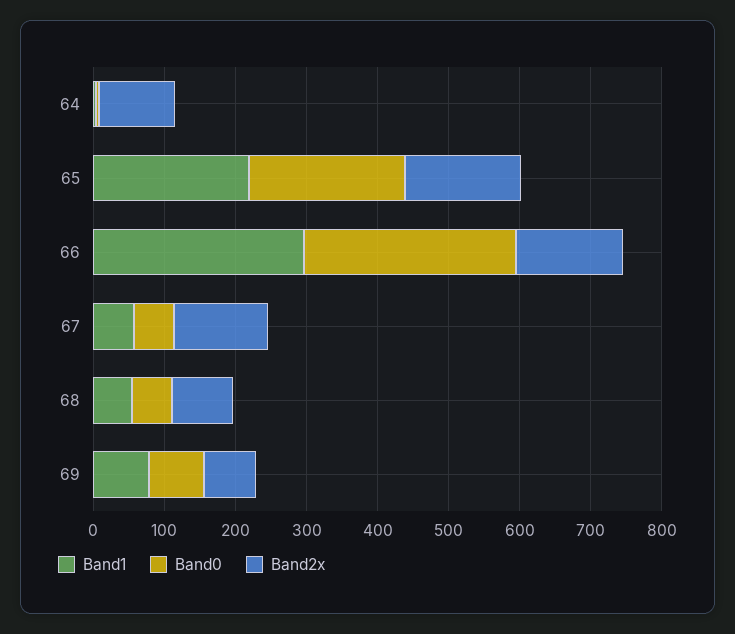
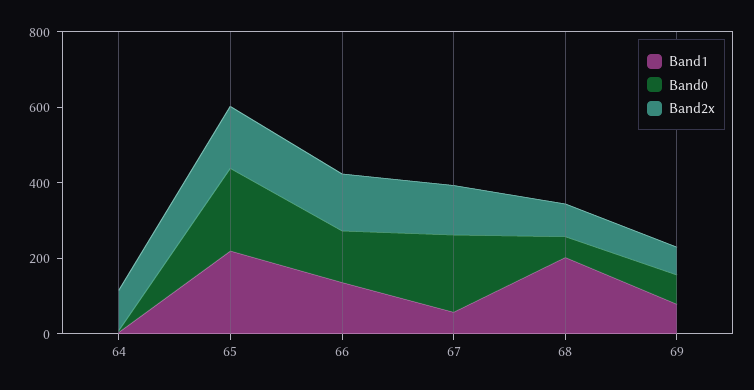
Band1, 66: 300 -> 150
Band0, 66: 300 -> 150
Band0, 67: 60 -> 200
Band1, 68: 60 -> 200

